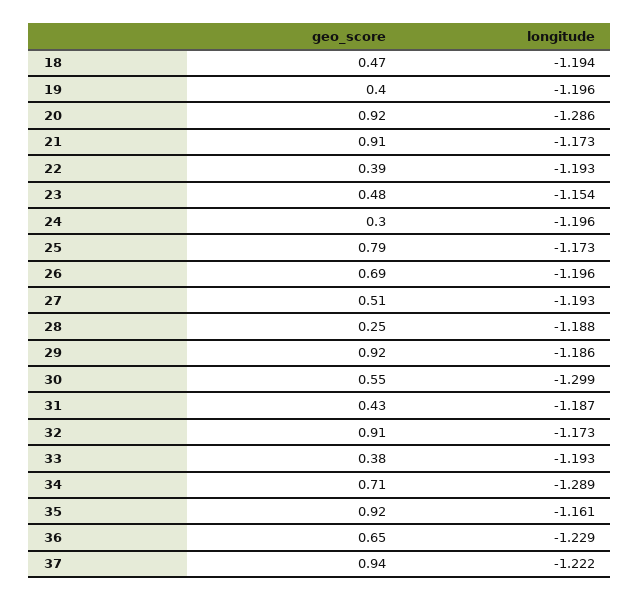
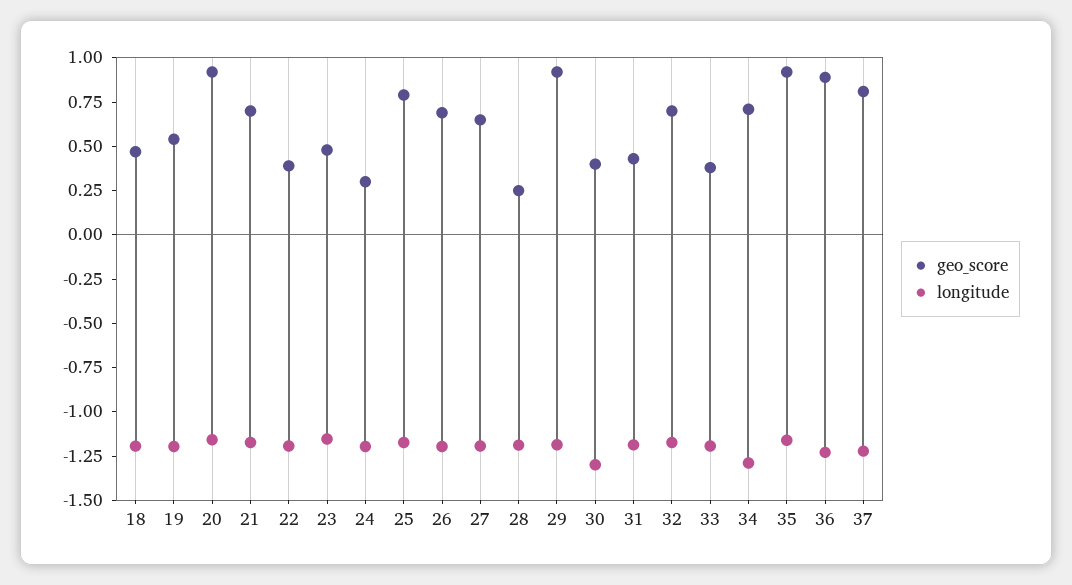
geo_score, 19: 0.4 -> 0.55
longitude, 20: -1.286 -> -1.15
geo_score, 21: 0.91 -> 0.7
geo_score, 27: 0.51 -> 0.65
geo_score, 30: 0.55 -> 0.4
geo_score, 32: 0.91 -> 0.7
geo_score, 36: 0.65 -> 0.9
geo_score, 37: 0.94 -> 0.8

